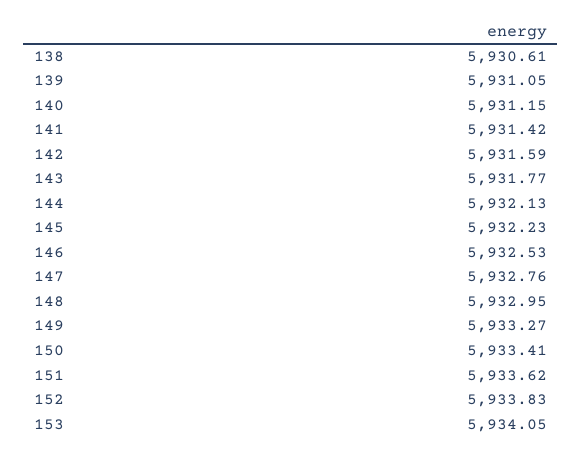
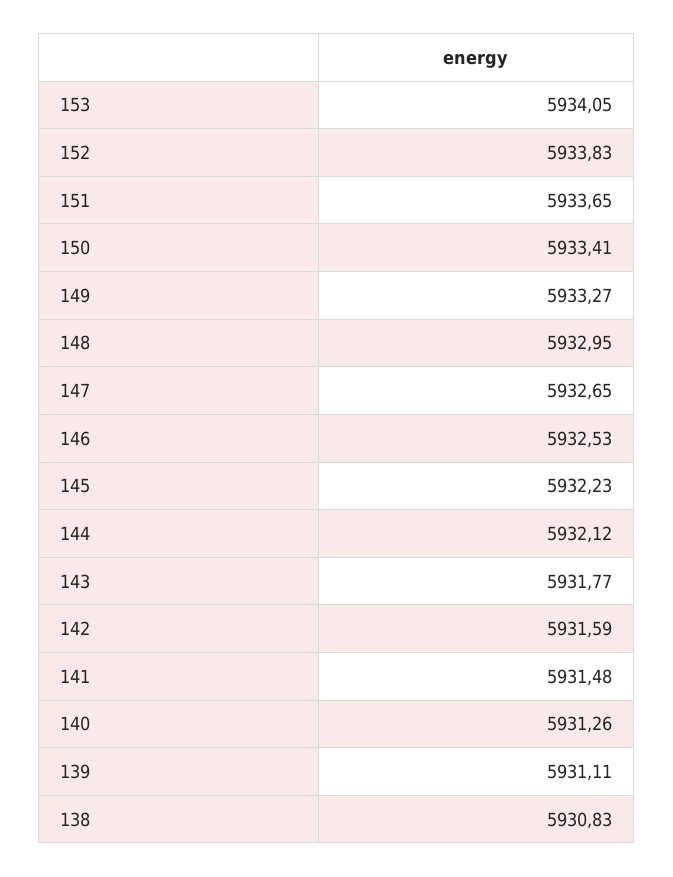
138: 5930.61 -> 5930.83
139: 5931.05 -> 5931.11
140: 5931.15 -> 5931.26
141: 5931.42 -> 5931.48
144: 5932.13 -> 5932.12
147: 5932.76 -> 5932.65
151: 5933.62 -> 5933.65

